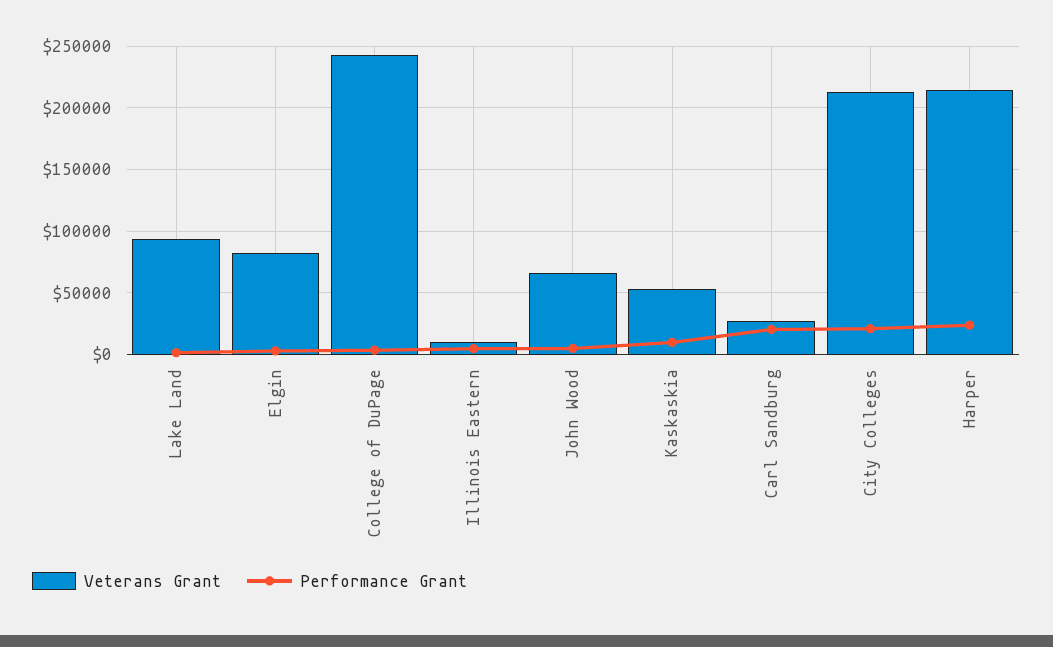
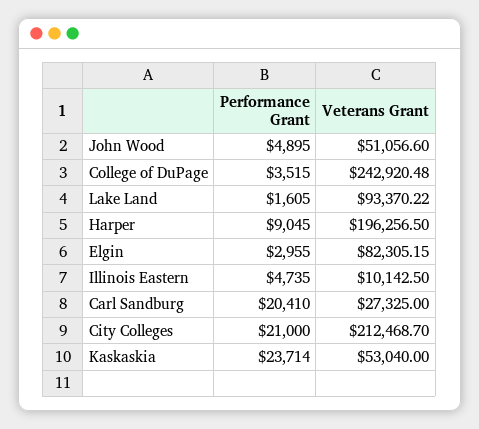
Veterans Grant, John Wood: 65000 -> 51056.6
Performance Grant, Kaskaskia: 10000 -> 23714
Veterans Grant, Harper: 215000 -> 196256.5
Performance Grant, Harper: 25000 -> 9045

